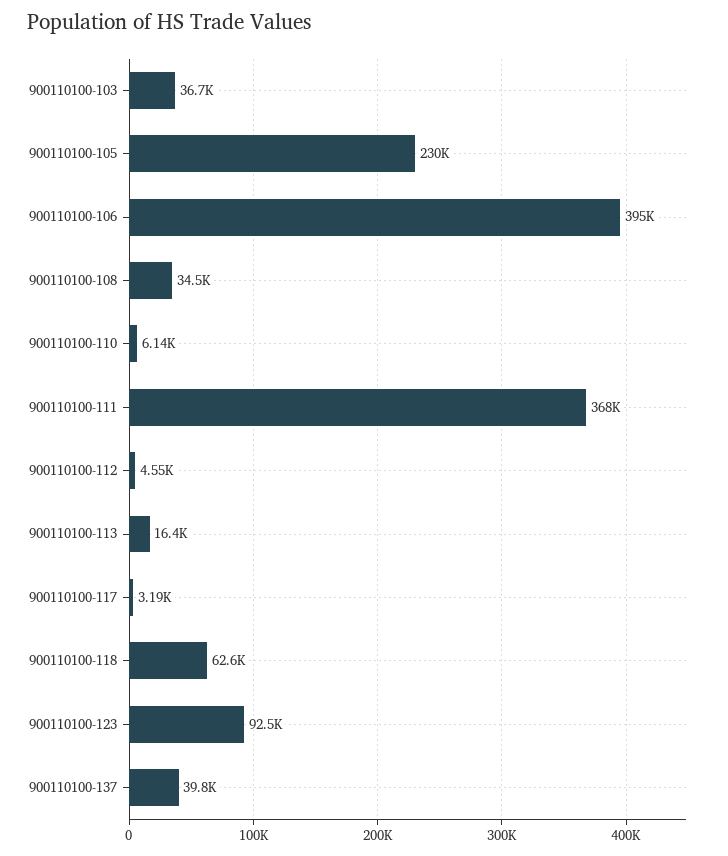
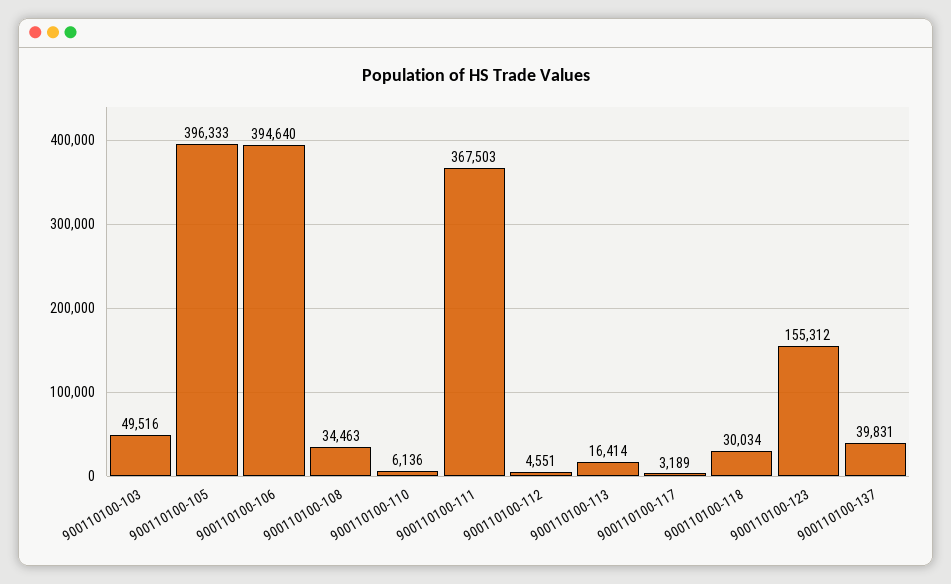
900110100-103: 36700 -> 49516
900110100-105: 230000 -> 396333
900110100-118: 62600 -> 30034
900110100-123: 92500 -> 155312

